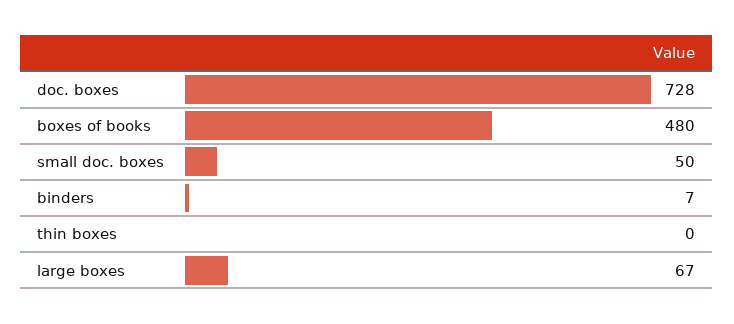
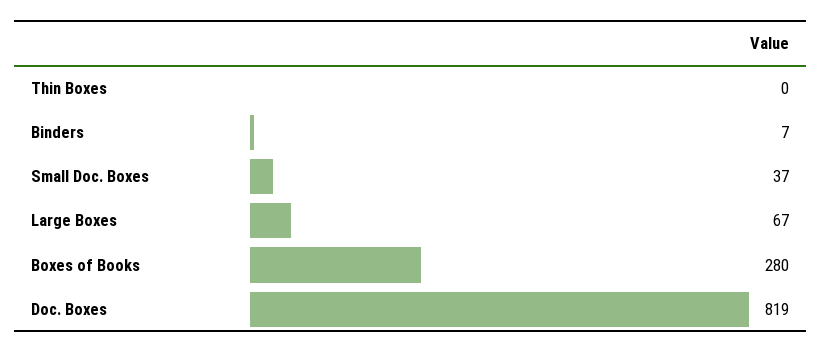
doc. boxes: 728 -> 819
boxes of books: 480 -> 280
small doc. boxes: 50 -> 37

